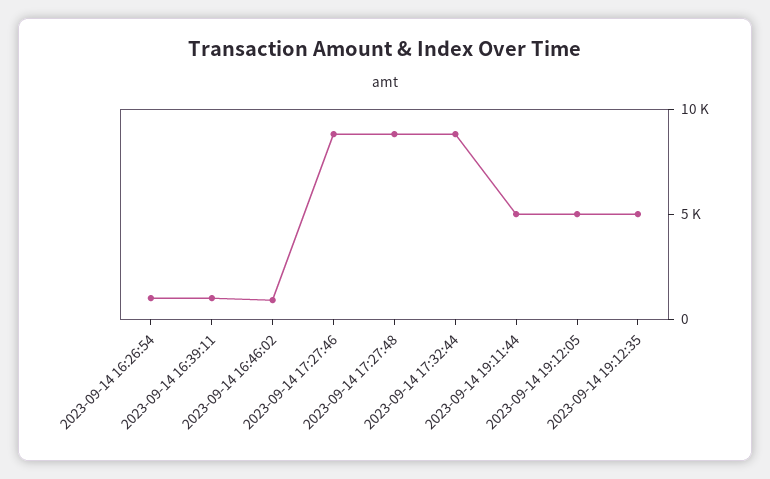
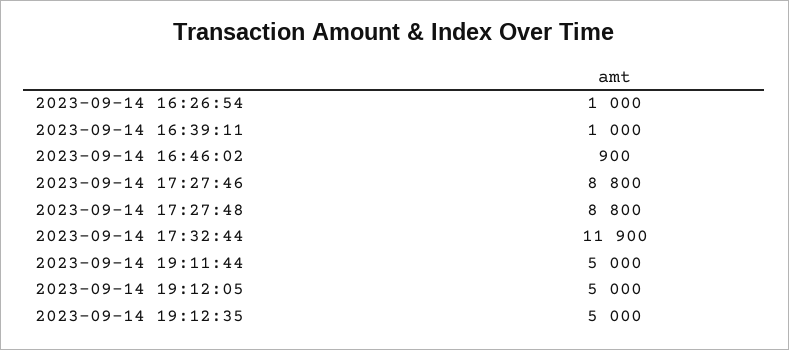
2023-09-14 17:32:44: 9000 -> 11900

